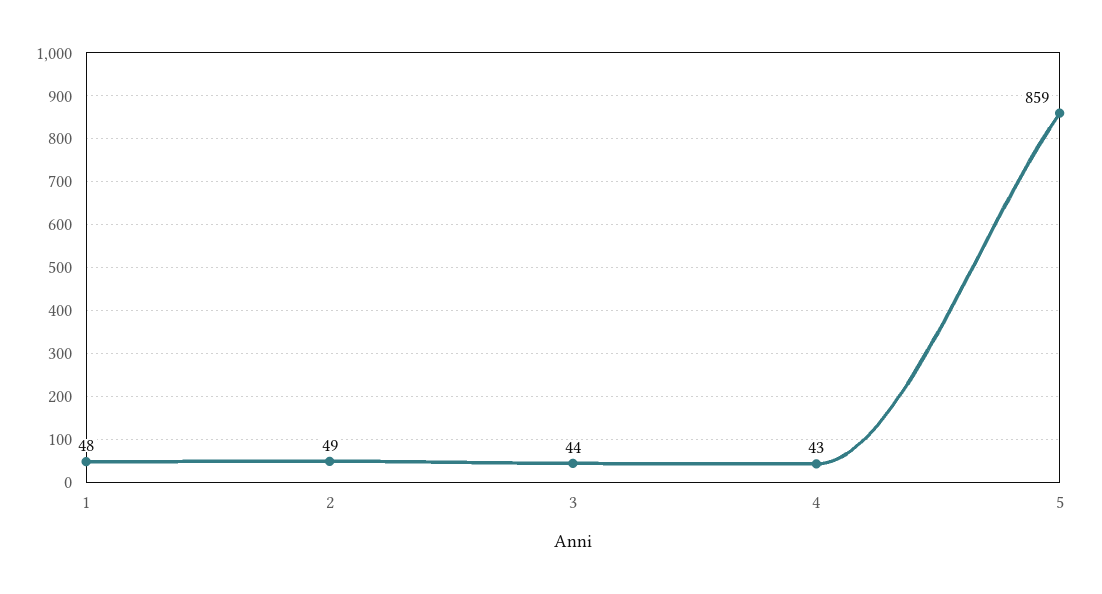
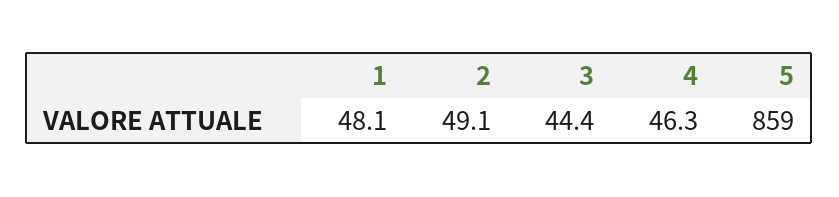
4: 43 -> 46.3

